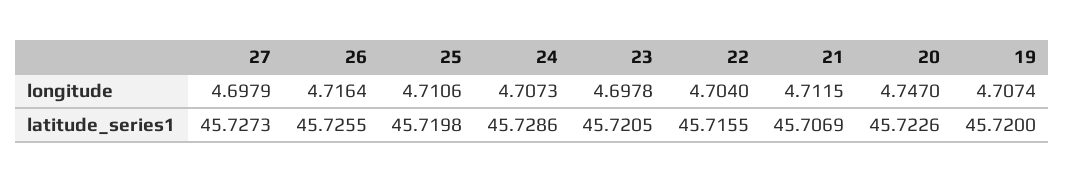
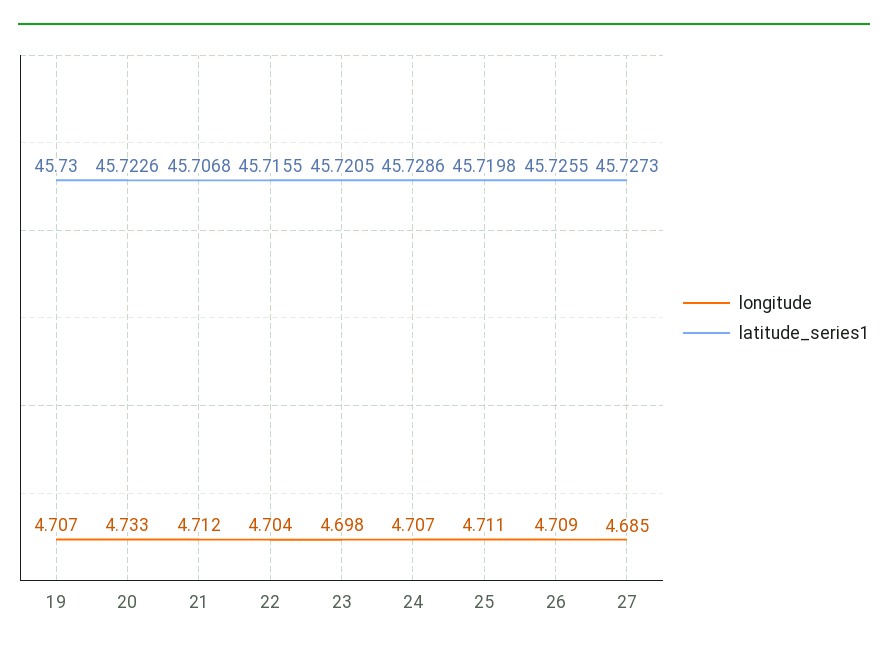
longitude, 27: 4.6979 -> 4.685
longitude, 26: 4.7164 -> 4.709
longitude, 20: 4.747 -> 4.733
latitude_series1, 21: 45.7069 -> 45.7068
latitude_series1, 19: 45.72 -> 45.73

